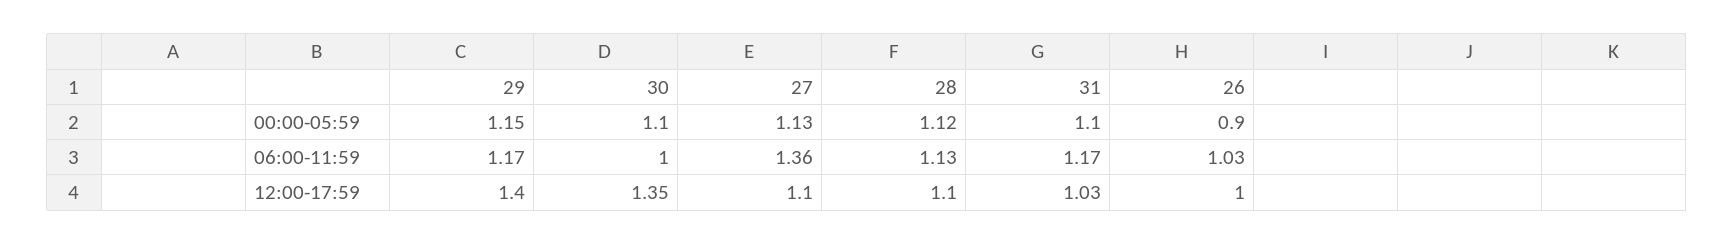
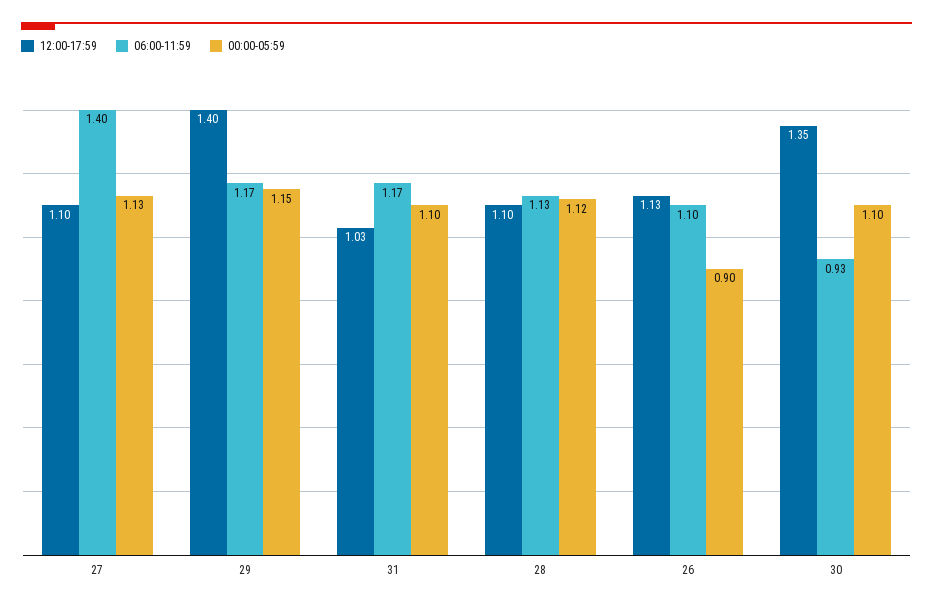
06:00-11:59, 30: 1 -> 0.93
06:00-11:59, 27: 1.36 -> 1.4
06:00-11:59, 26: 1.03 -> 1.1
12:00-17:59, 26: 1 -> 1.13

